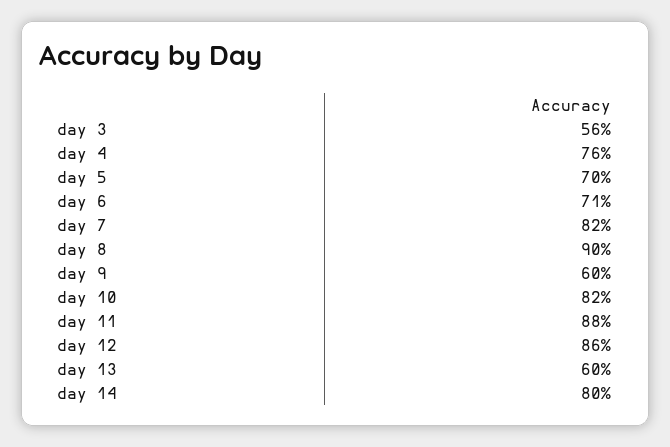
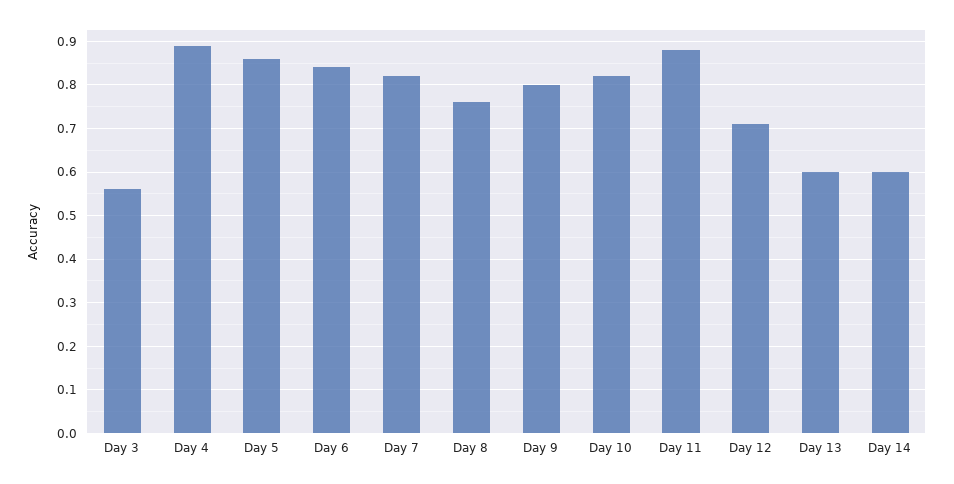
day 4: 0.76 -> 0.9
day 5: 0.7 -> 0.85
day 6: 0.71 -> 0.85
day 8: 0.9 -> 0.75
day 9: 0.6 -> 0.8
day 12: 0.86 -> 0.7
day 14: 0.8 -> 0.6

